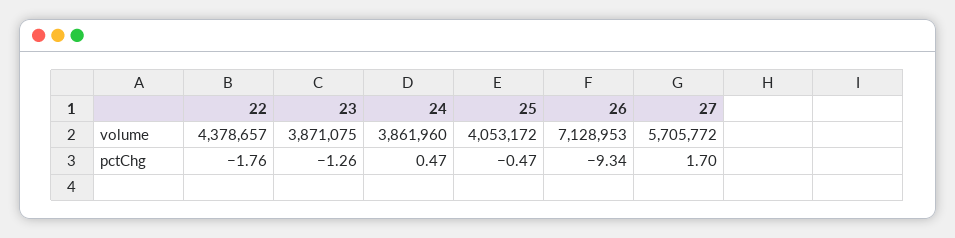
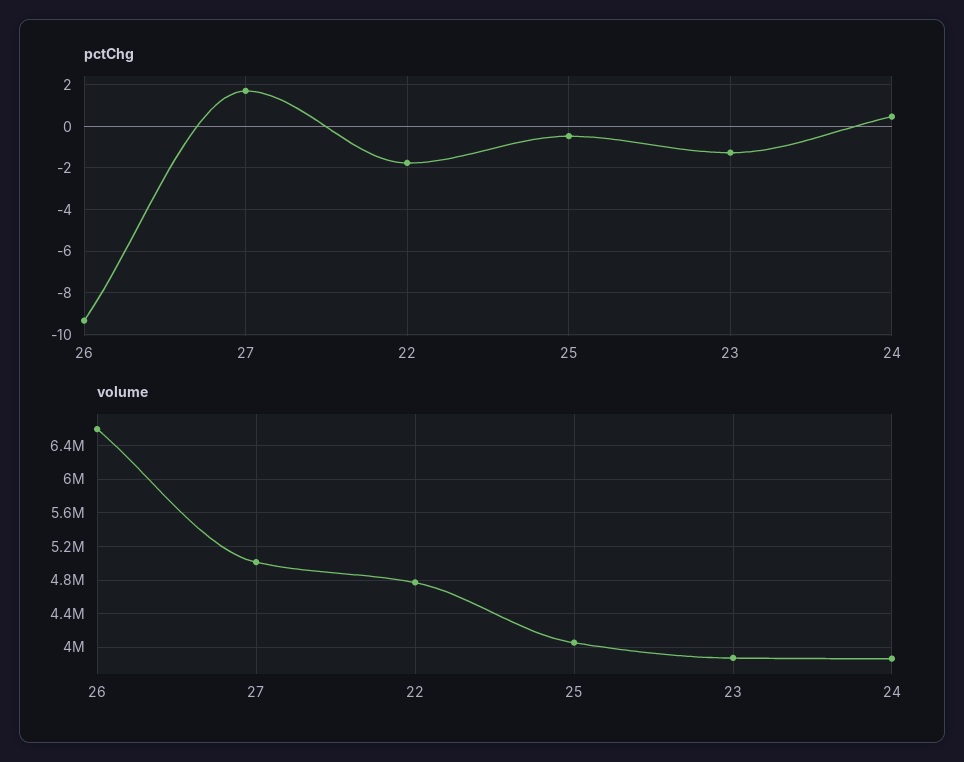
volume, 22: 4378657 -> 4800000
volume, 26: 7128953 -> 6600000
volume, 27: 5705772 -> 5000000

